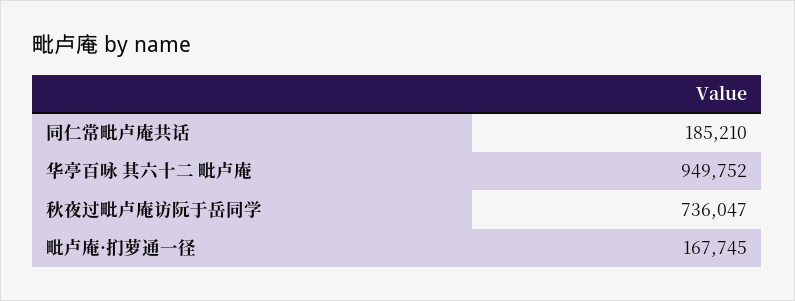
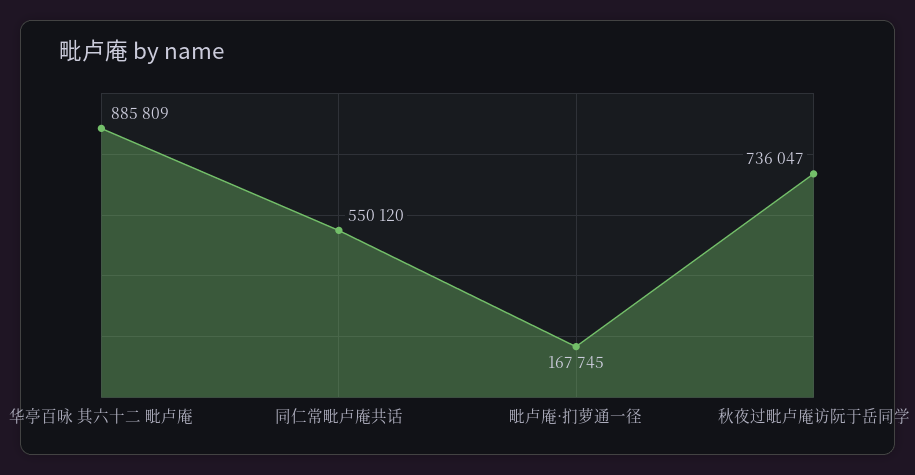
同仁常毗卢庵共话: 185210 -> 550120
华亭百咏 其六十二 毗卢庵: 949752 -> 885809

